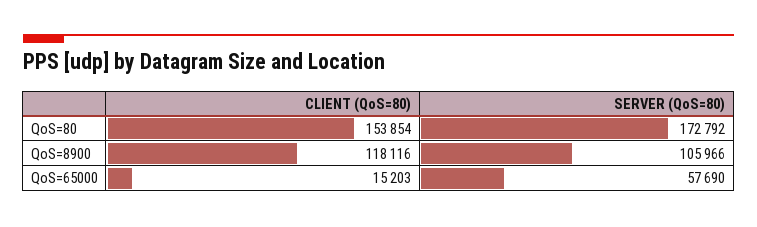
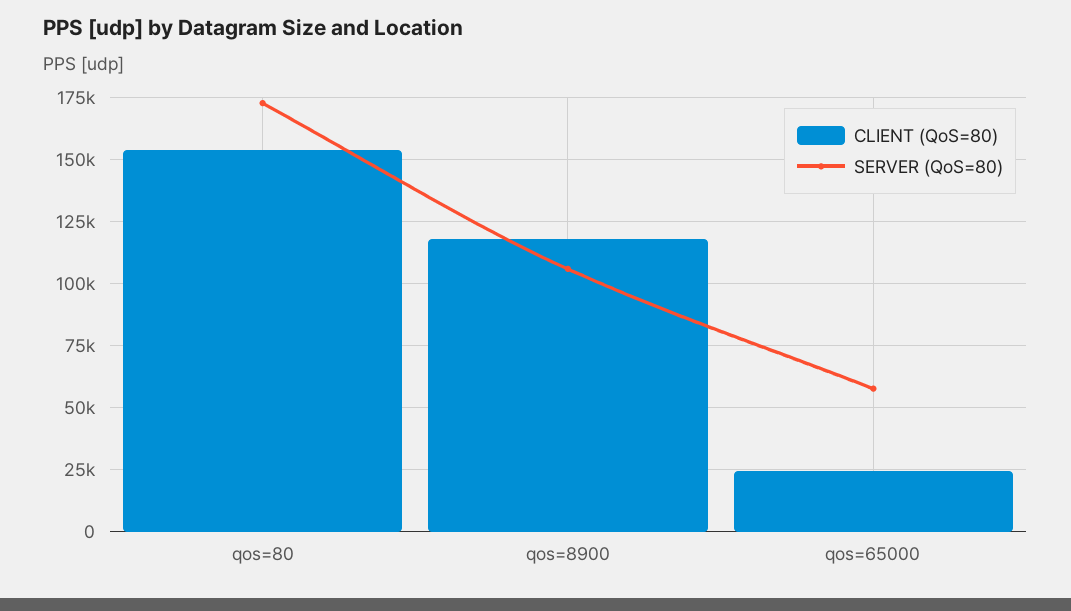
CLIENT (QoS=80), QoS=65000: 15203 -> 25000

